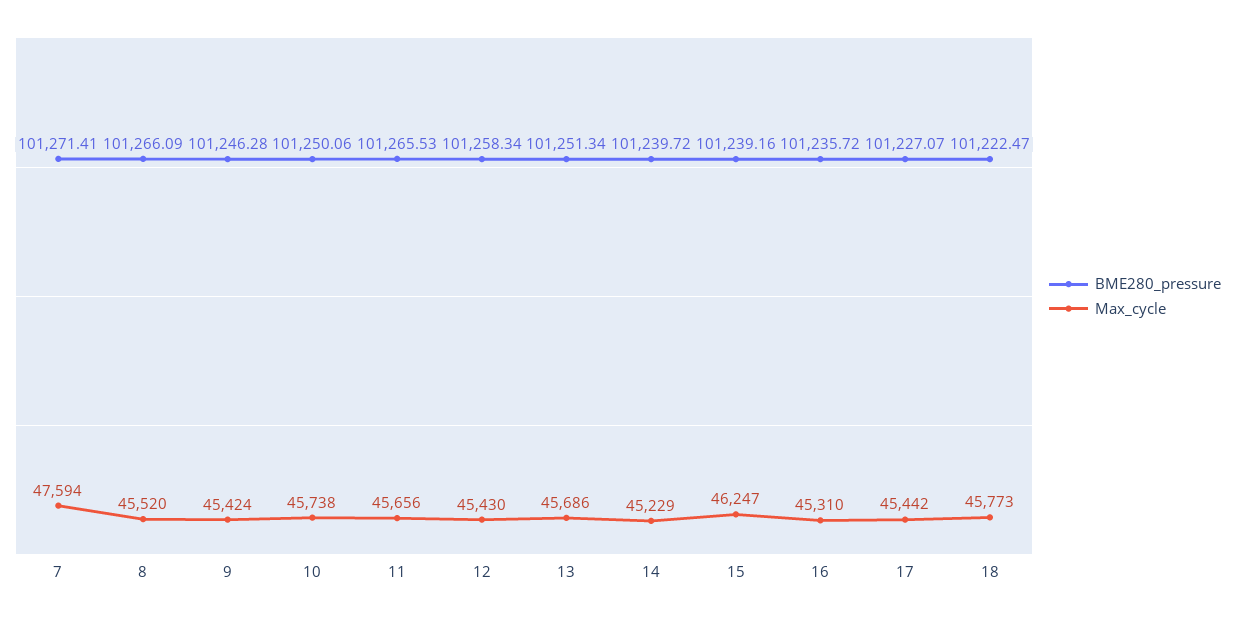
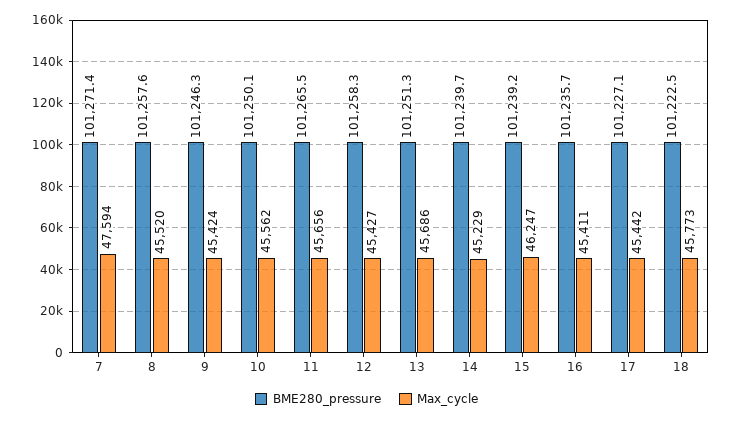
BME280_pressure, 8: 101266.09 -> 101257.6
Max_cycle, 10: 45738 -> 45562
Max_cycle, 12: 45430 -> 45427
Max_cycle, 16: 45310 -> 45411

